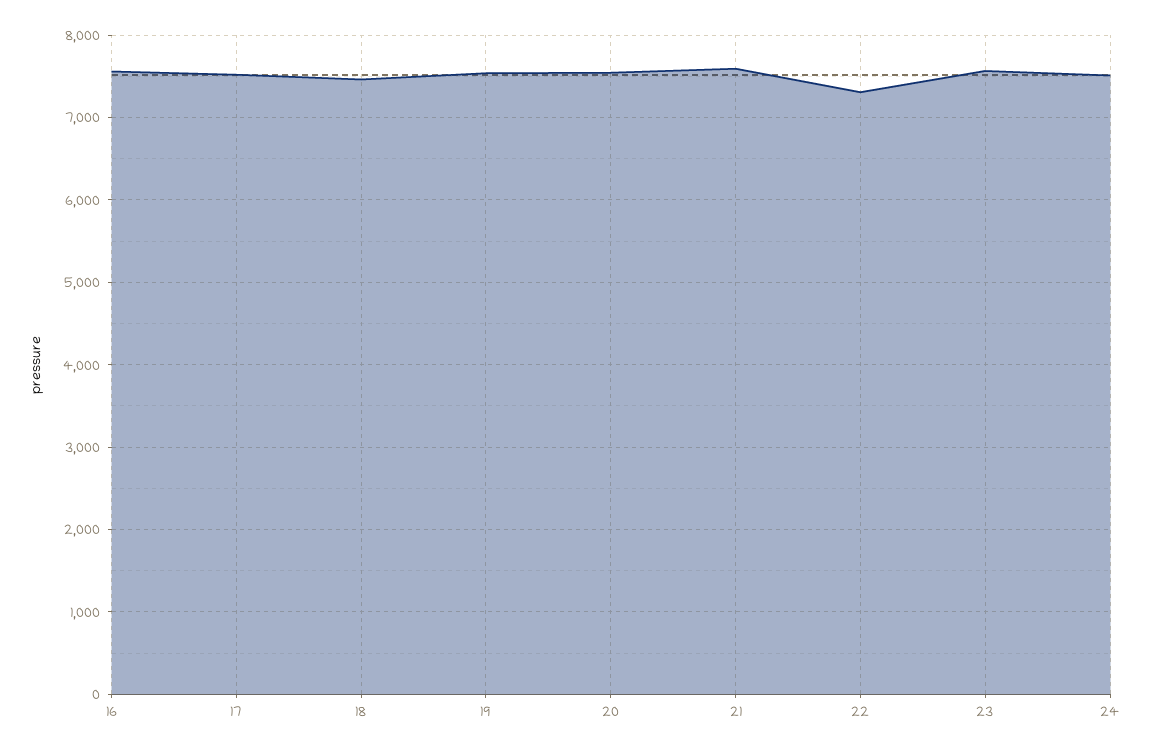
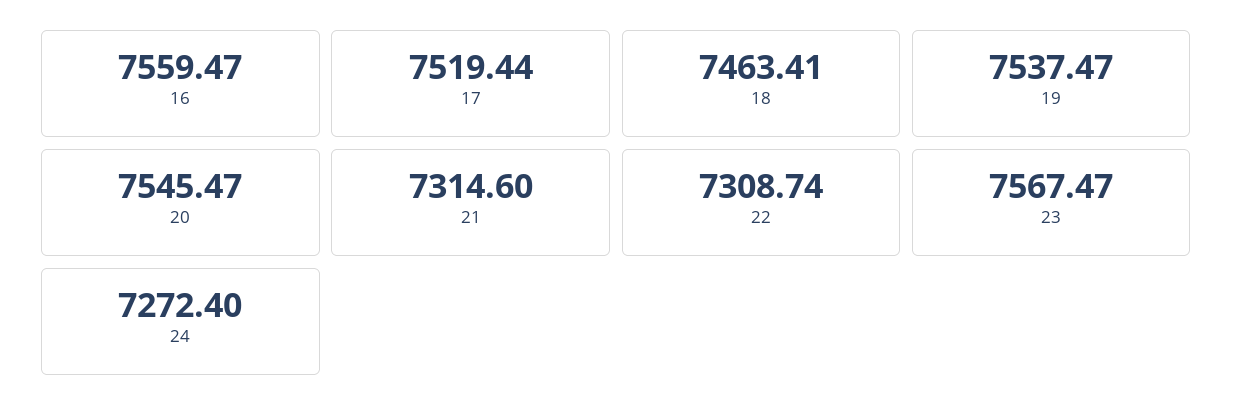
21: 7600 -> 7314.6
24: 7500 -> 7272.4

